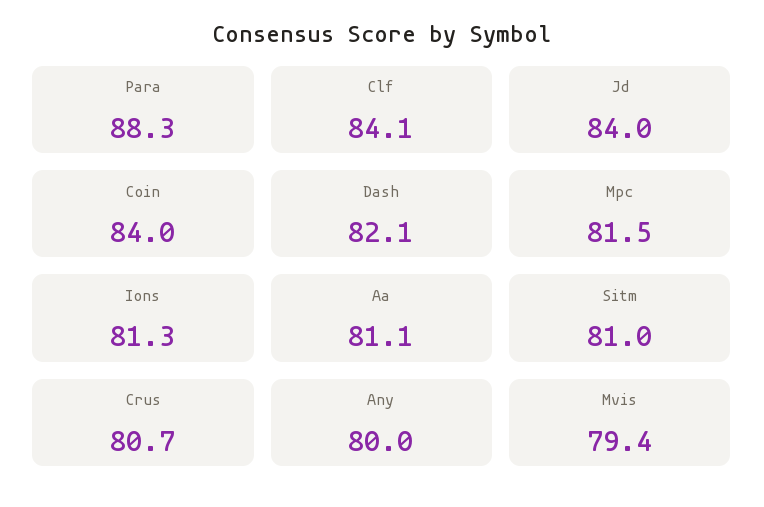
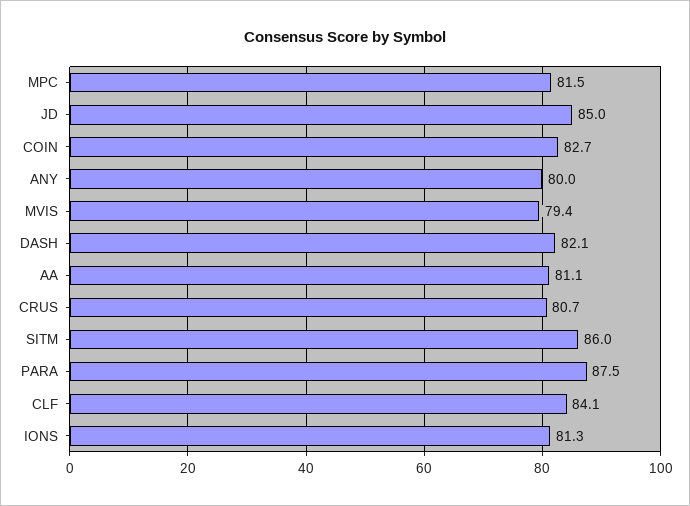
Para: 88.3 -> 87.5
Jd: 84 -> 85
Coin: 84 -> 82.7
Sitm: 81 -> 86

